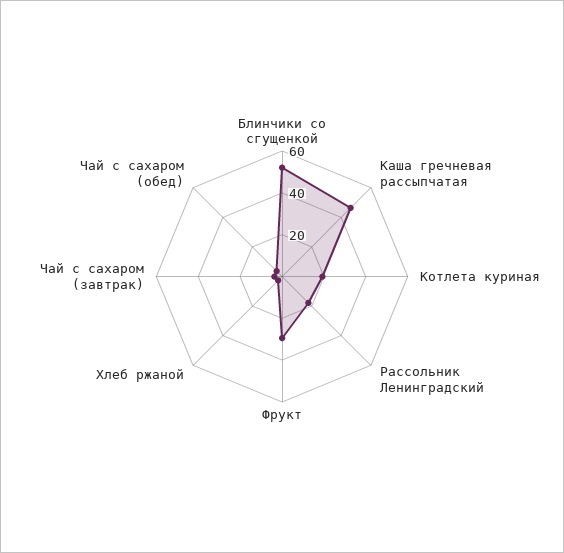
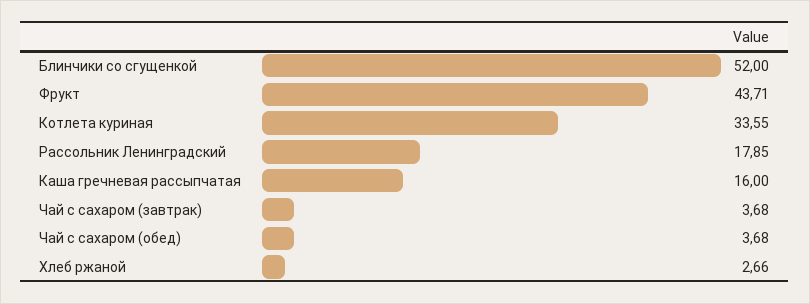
Каша гречневая рассыпчатая: 45 -> 16
Котлета куриная: 20 -> 33.55
Фрукт: 30 -> 43.71

